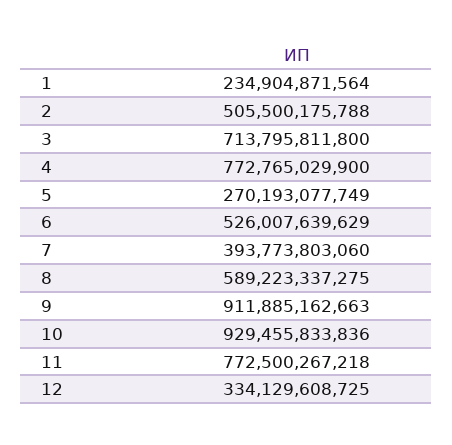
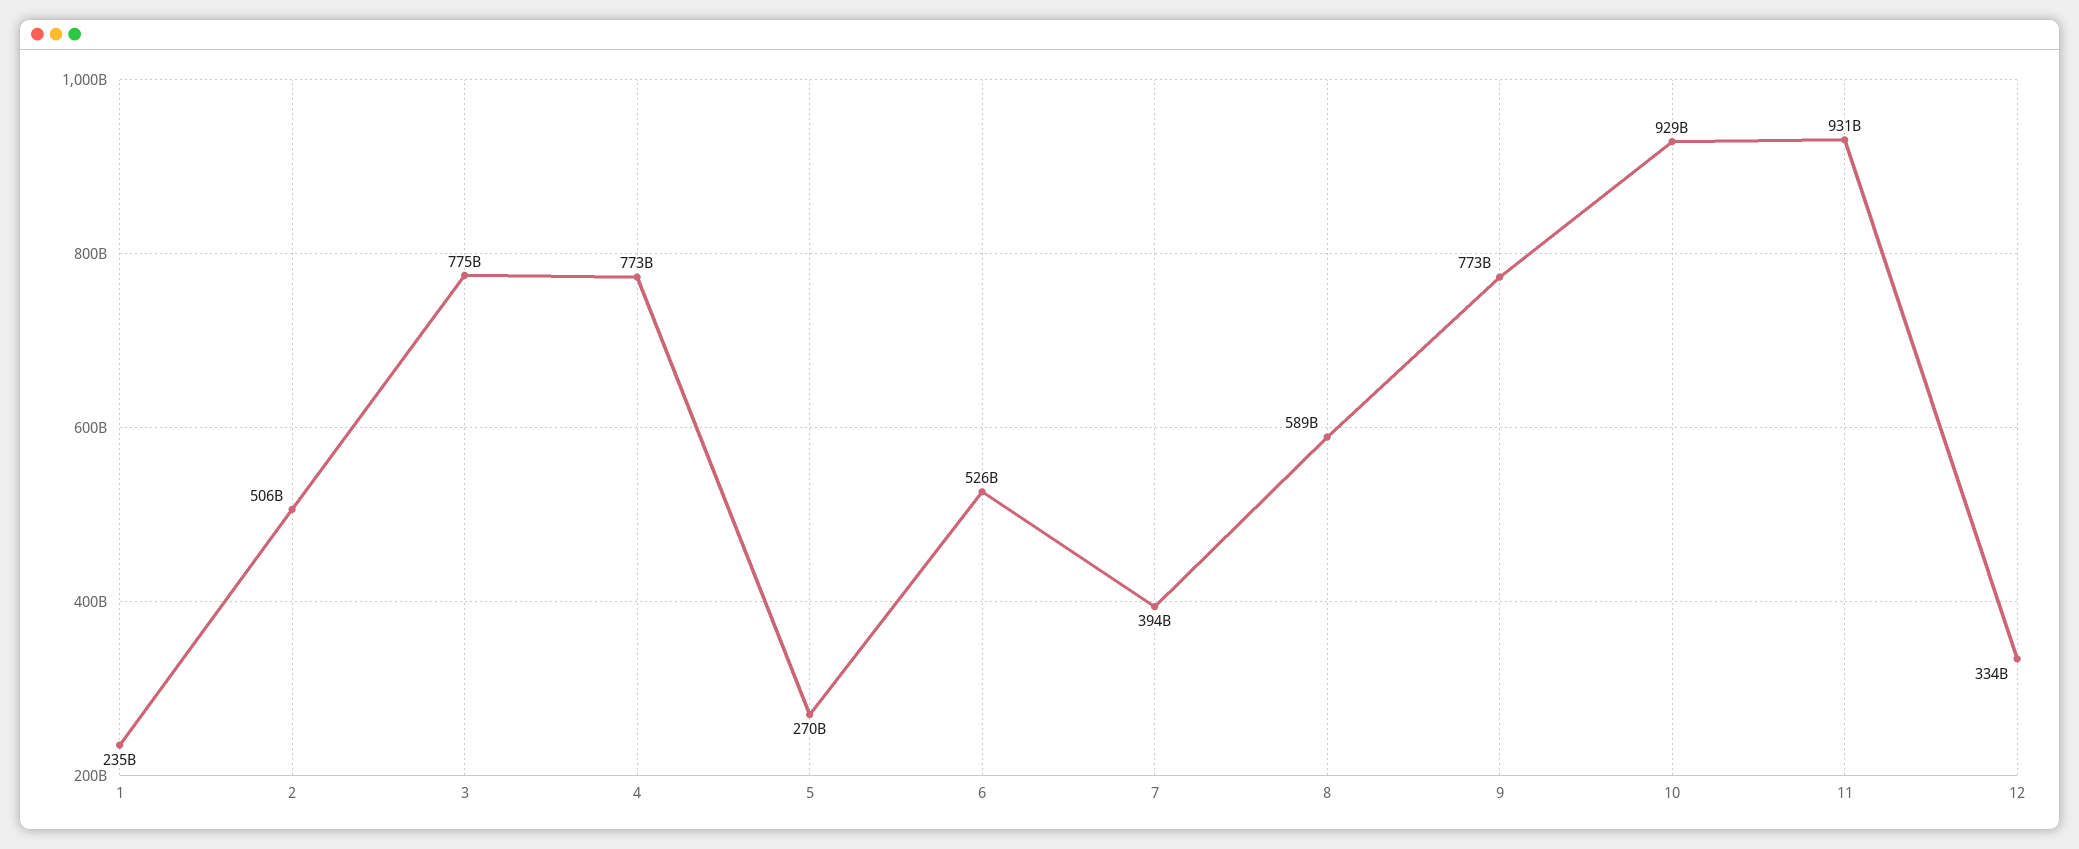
3: 713795811800 -> 775000000000
9: 911885162663 -> 773000000000
11: 772500267218 -> 931000000000

